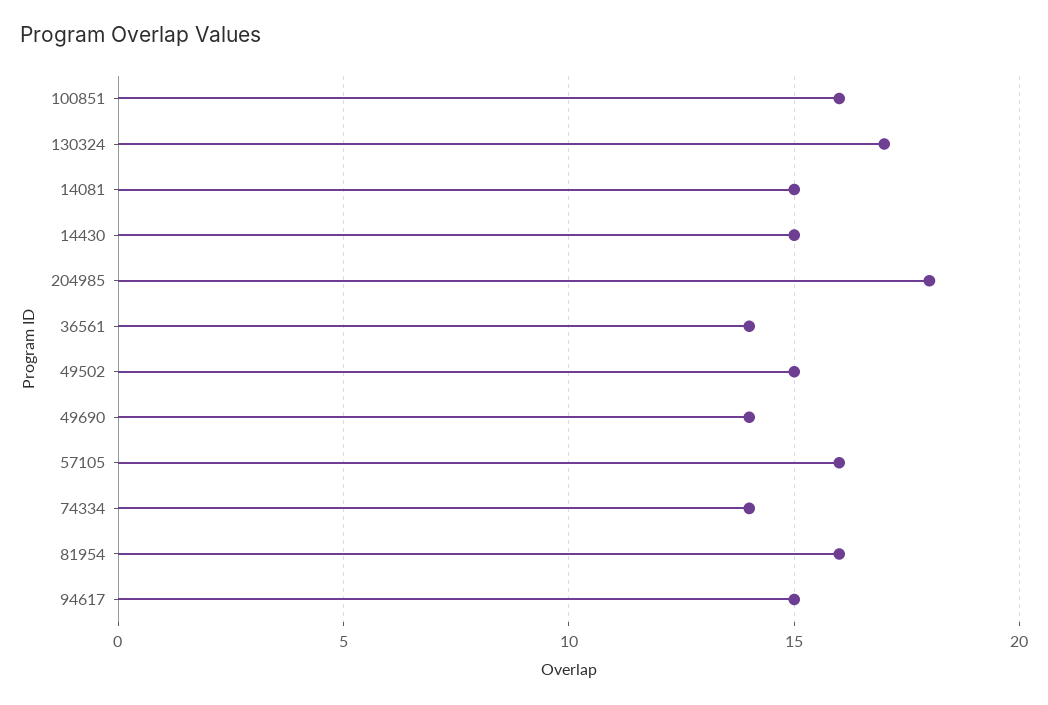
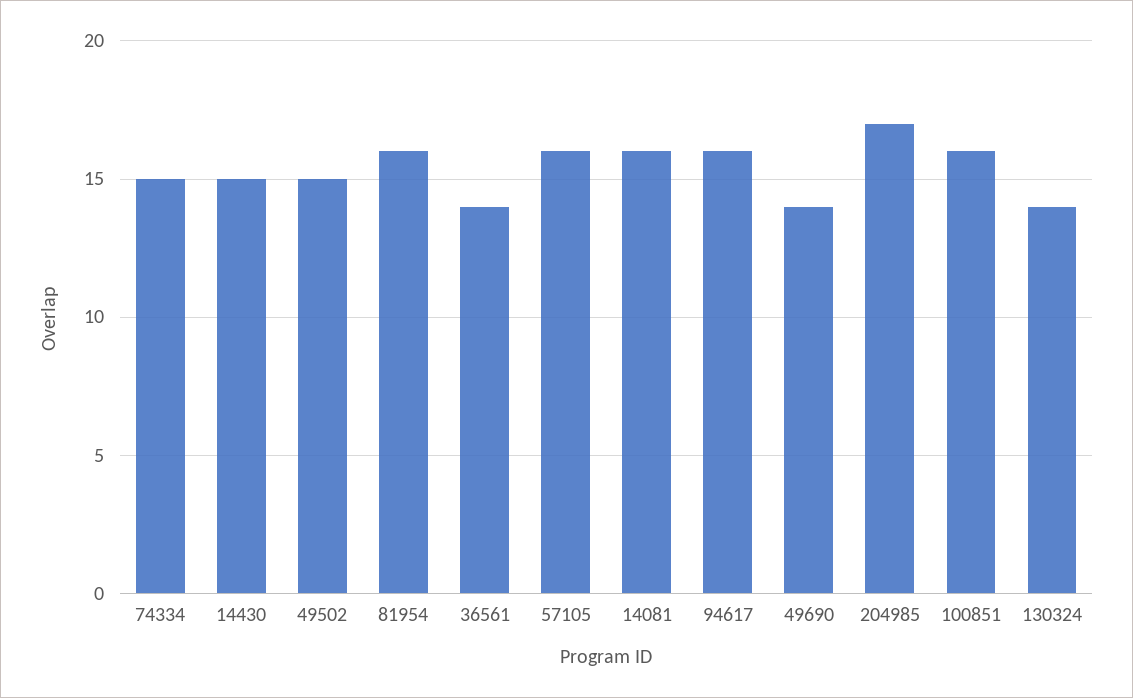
130324: 17 -> 14
14081: 15 -> 16
204985: 18 -> 17
74334: 14 -> 15
94617: 15 -> 16

